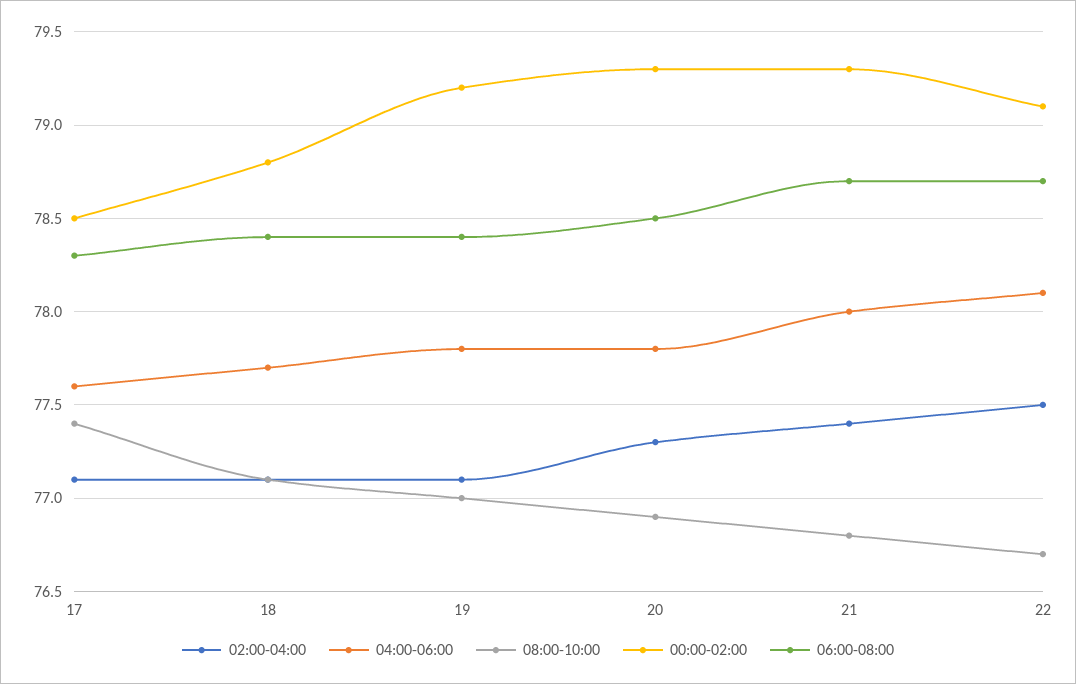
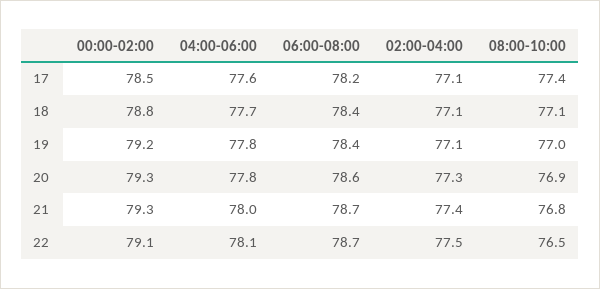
06:00-08:00, 17: 78.3 -> 78.2
06:00-08:00, 20: 78.5 -> 78.6
08:00-10:00, 22: 76.7 -> 76.5

